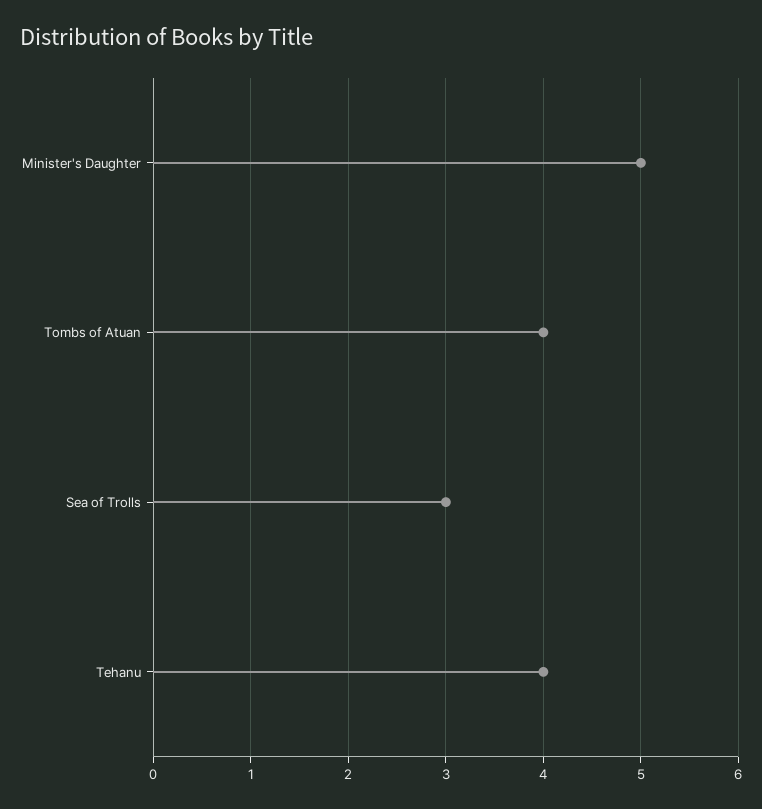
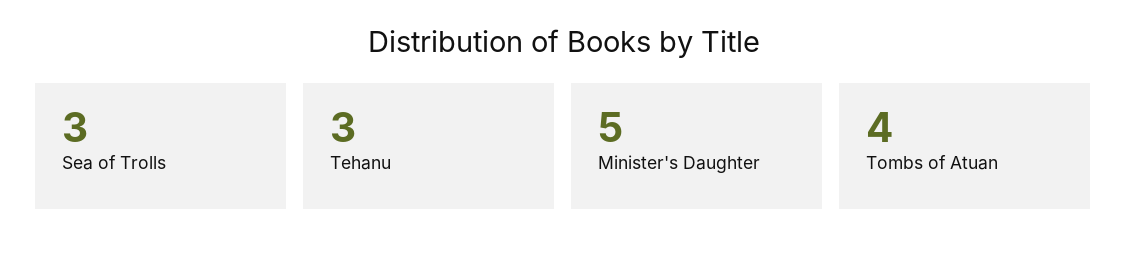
Tehanu: 4 -> 3

